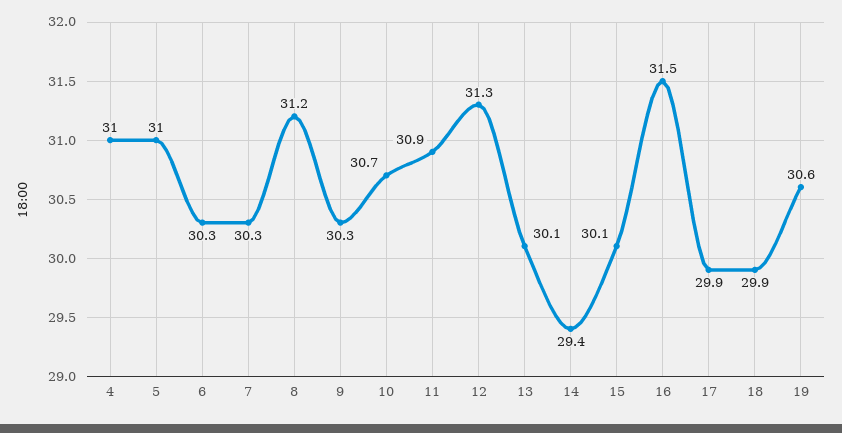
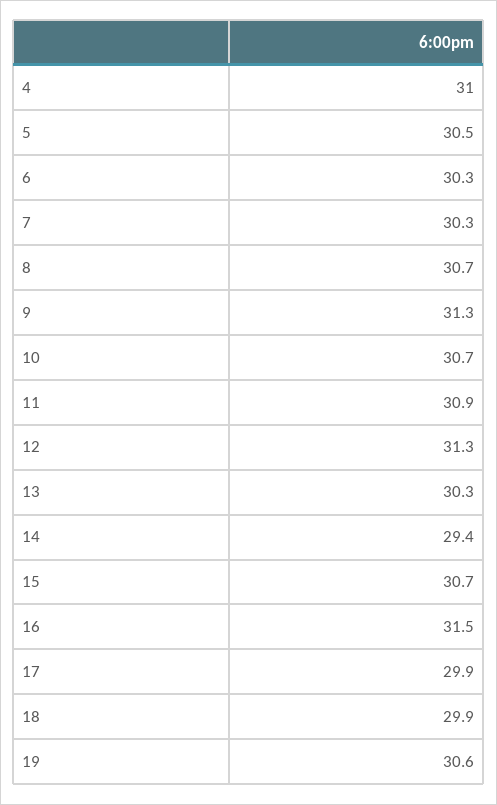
5: 31 -> 30.5
8: 31.2 -> 30.7
9: 30.3 -> 31.3
13: 30.1 -> 30.3
15: 30.1 -> 30.7

